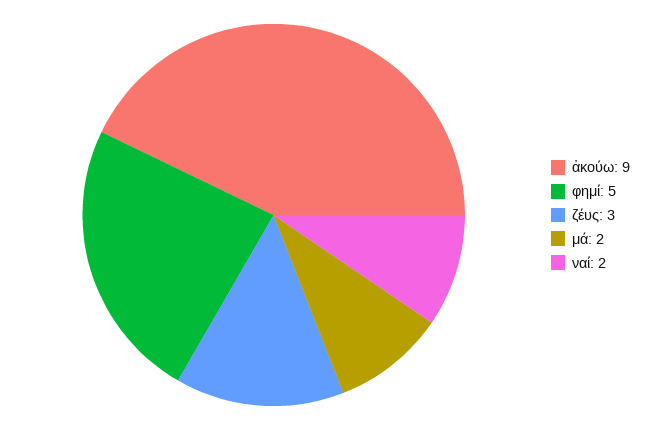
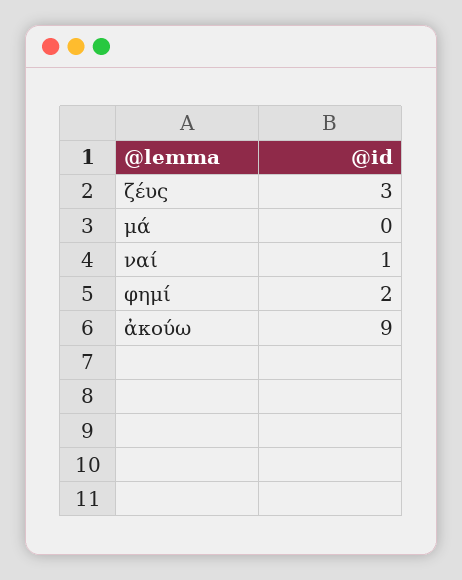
φημί: 5 -> 2
μά: 2 -> 0
ναί: 2 -> 1

